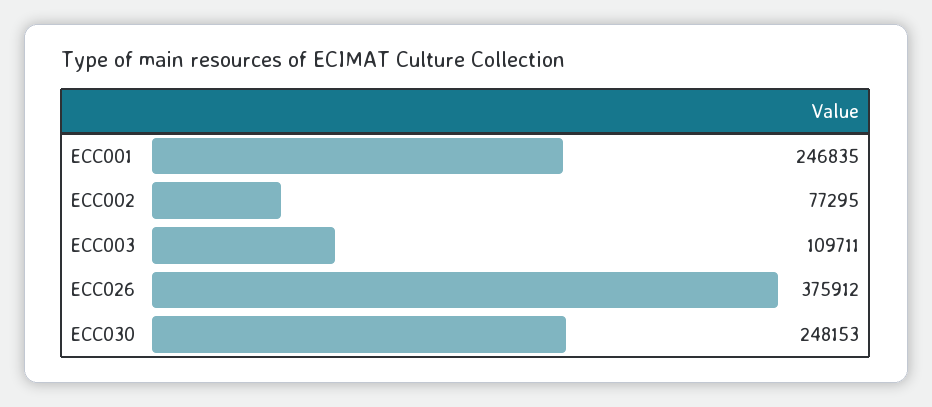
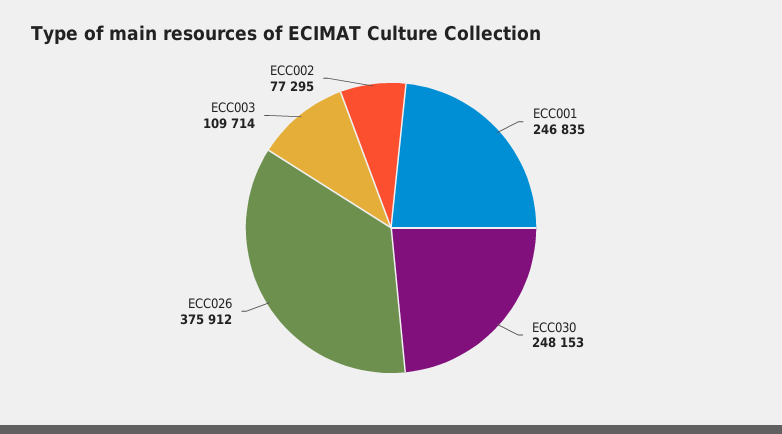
ECC003: 109711 -> 109714

